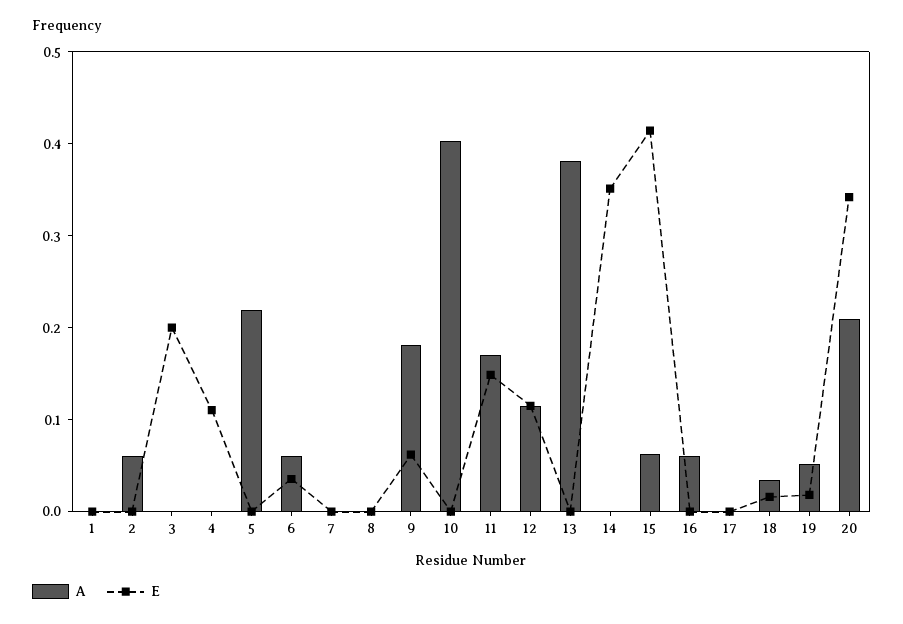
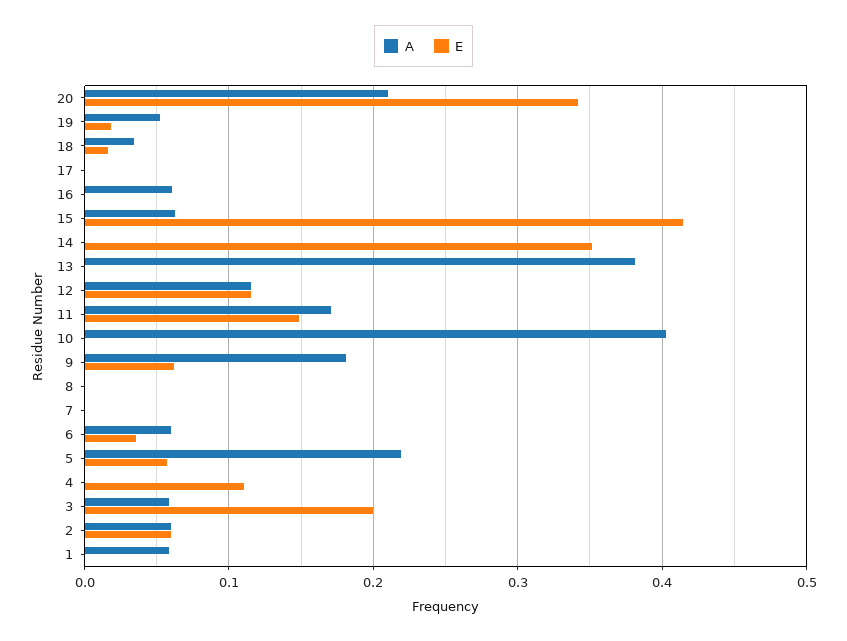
A, 1: 0 -> 0.06
E, 2: 0 -> 0.06
A, 3: 0 -> 0.06
E, 5: 0 -> 0.06

